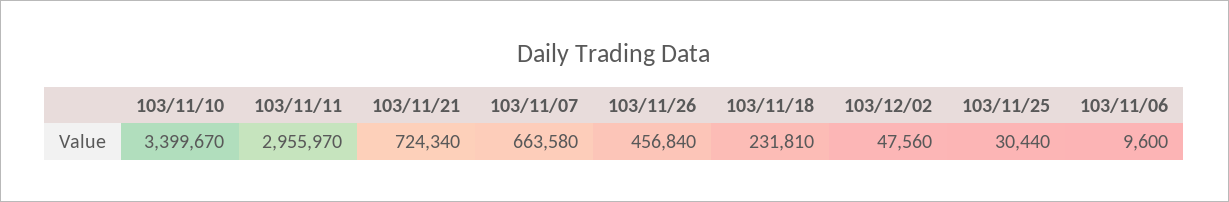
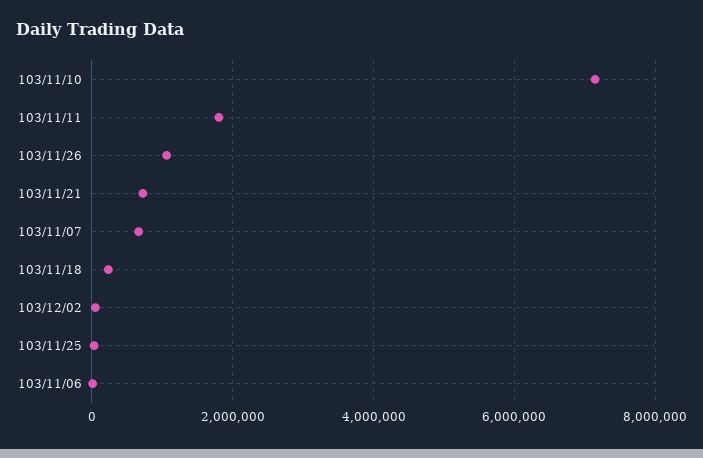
103/11/10: 3399670 -> 7200000
103/11/11: 2955970 -> 1800000
103/11/26: 456840 -> 1000000

